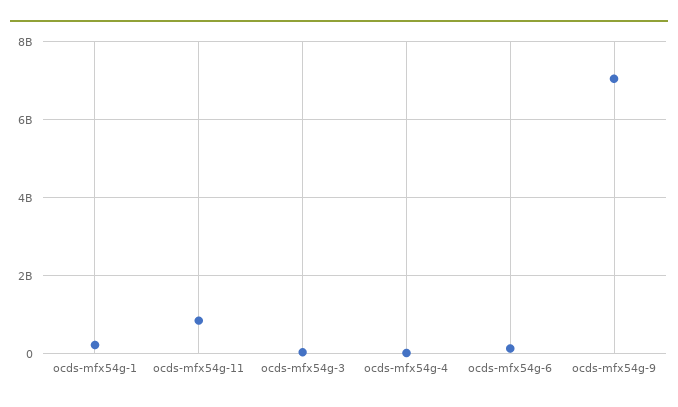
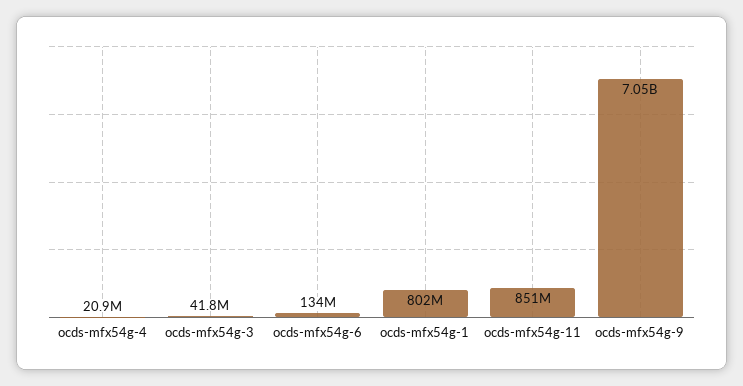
ocds-mfx54g-1: 200000000 -> 802000000

